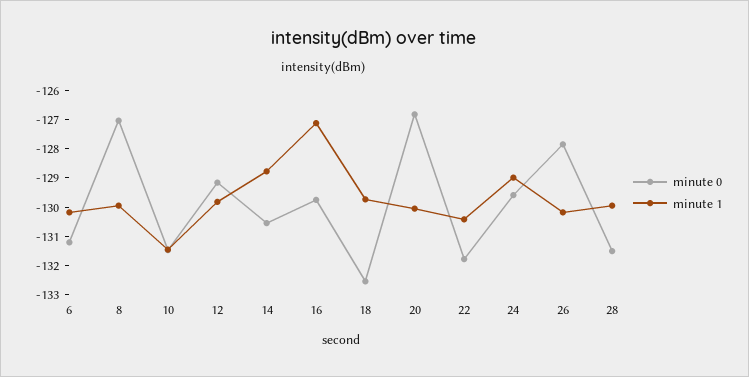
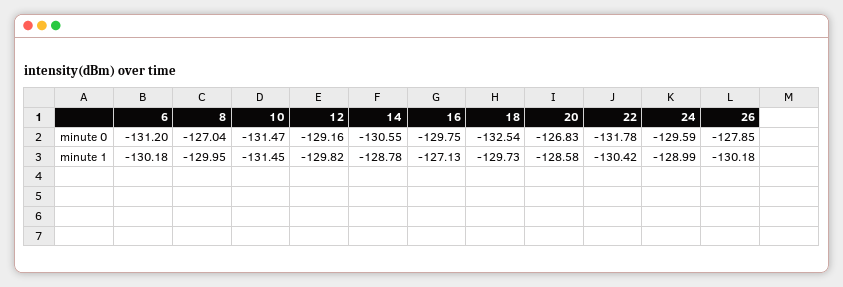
minute 1, 20: -130 -> -128.58
minute 0, 28: -131.5 -> none
minute 1, 28: -130 -> none

